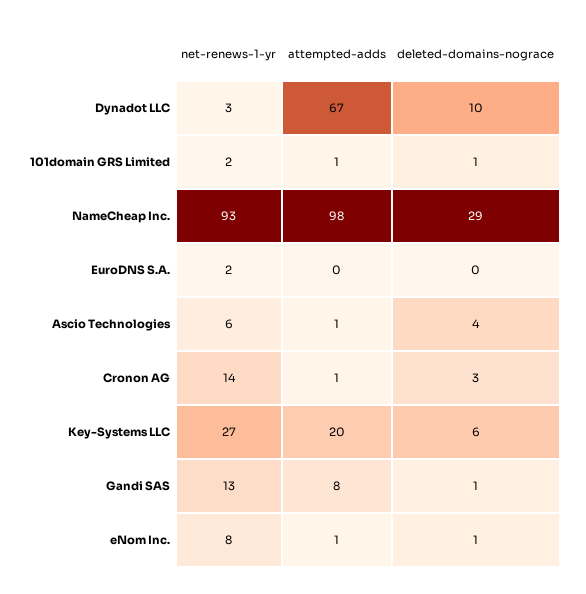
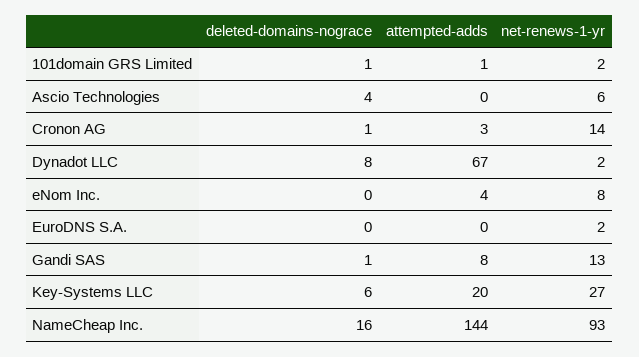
net-renews-1-yr, Dynadot LLC: 3 -> 2
deleted-domains-nograce, Dynadot LLC: 10 -> 8
attempted-adds, NameCheap Inc.: 98 -> 144
deleted-domains-nograce, NameCheap Inc.: 29 -> 16
attempted-adds, Ascio Technologies: 1 -> 0
attempted-adds, Cronon AG: 1 -> 3
deleted-domains-nograce, Cronon AG: 3 -> 1
attempted-adds, eNom Inc.: 1 -> 4
deleted-domains-nograce, eNom Inc.: 1 -> 0

